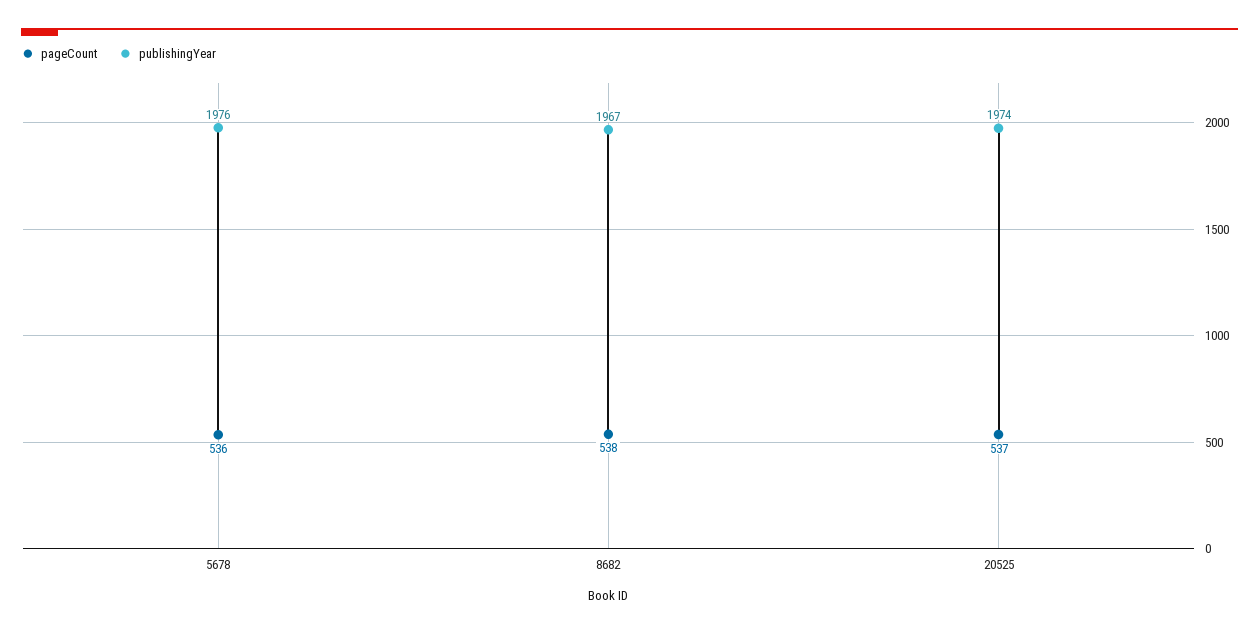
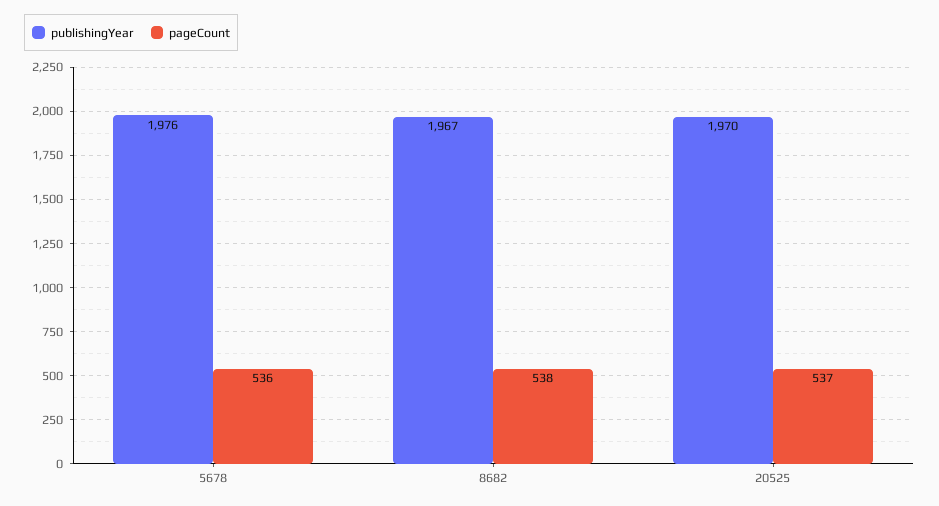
publishingYear, 20525: 1974 -> 1970

